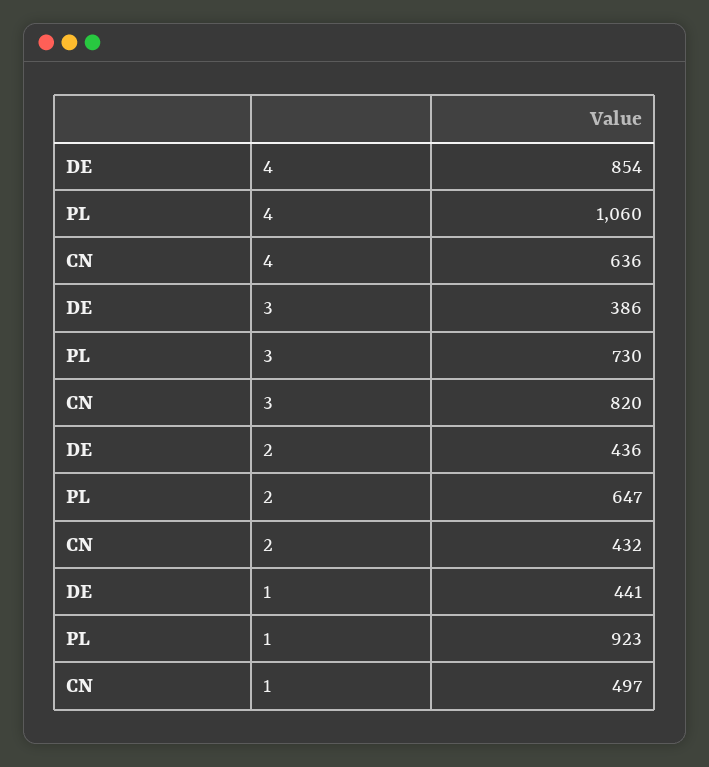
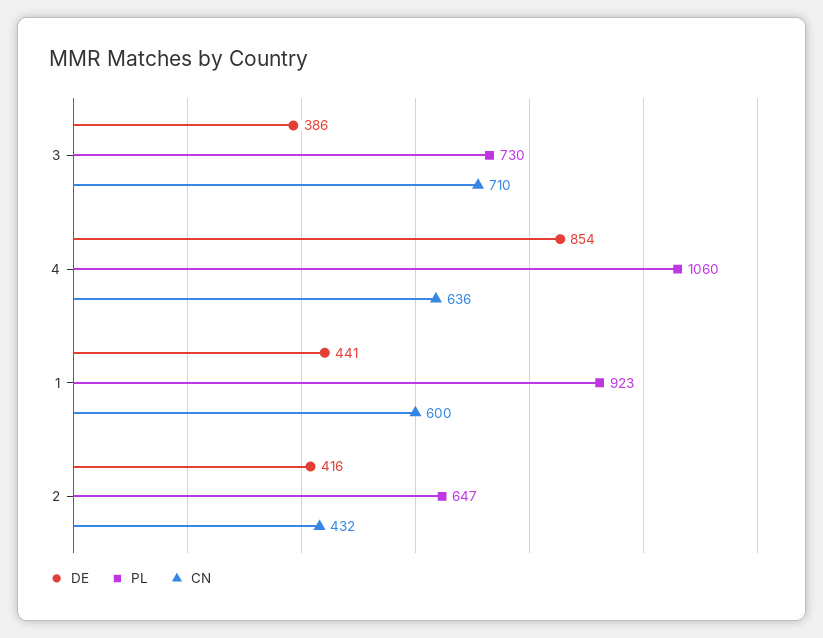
CN, 3: 820 -> 710
DE, 2: 436 -> 416
CN, 1: 497 -> 600

